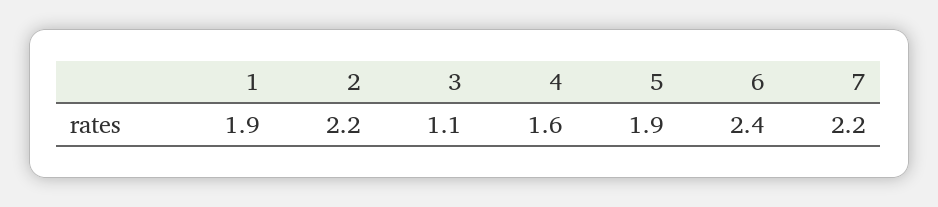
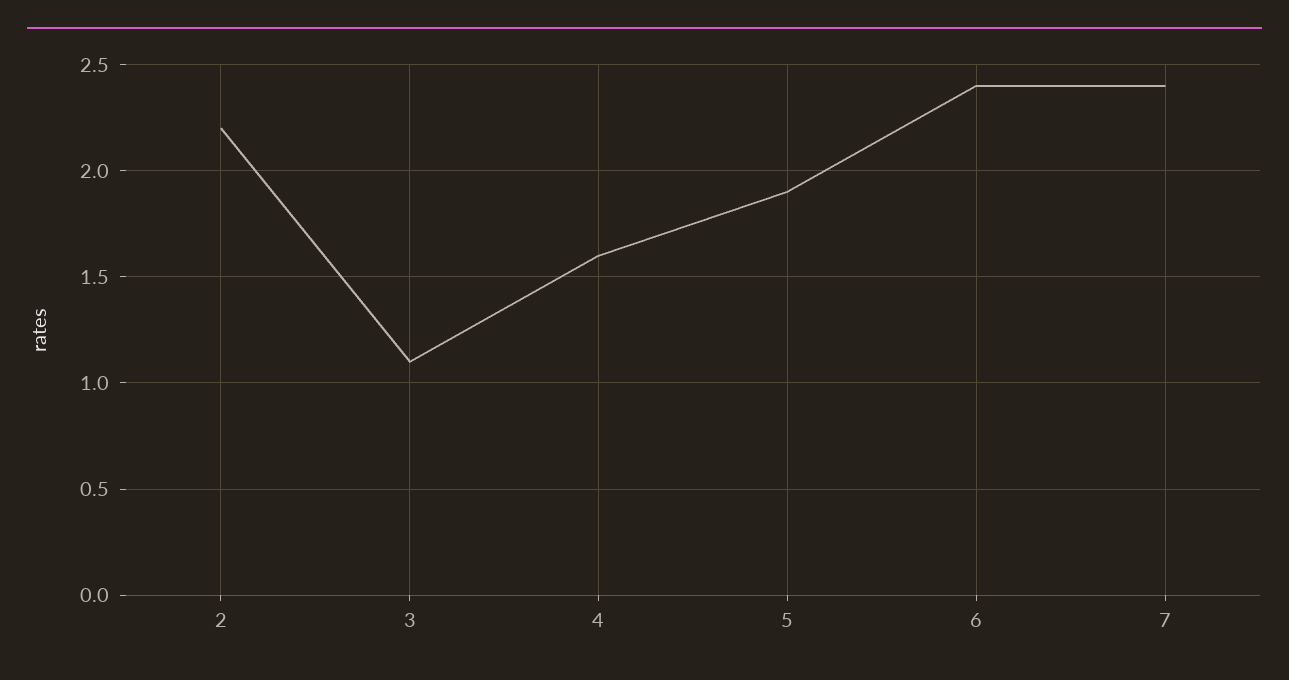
1: 1.9 -> none
7: 2.2 -> 2.4

